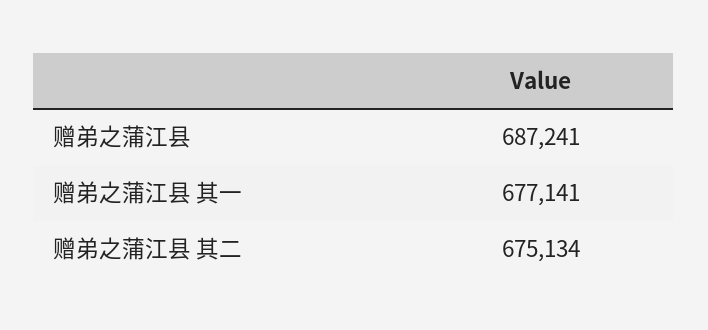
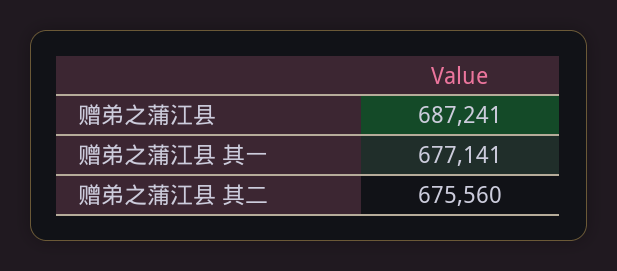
赠弟之蒲江县 其二: 675134 -> 675560

